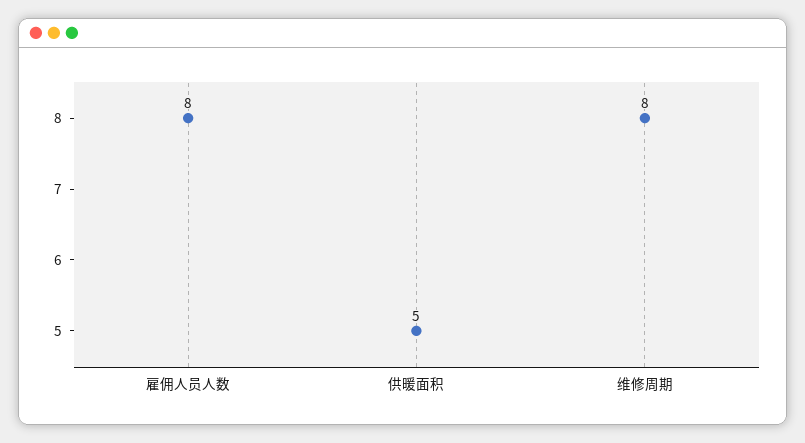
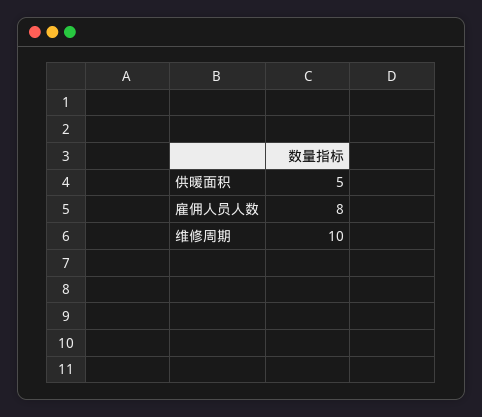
维修周期: 8 -> 10

